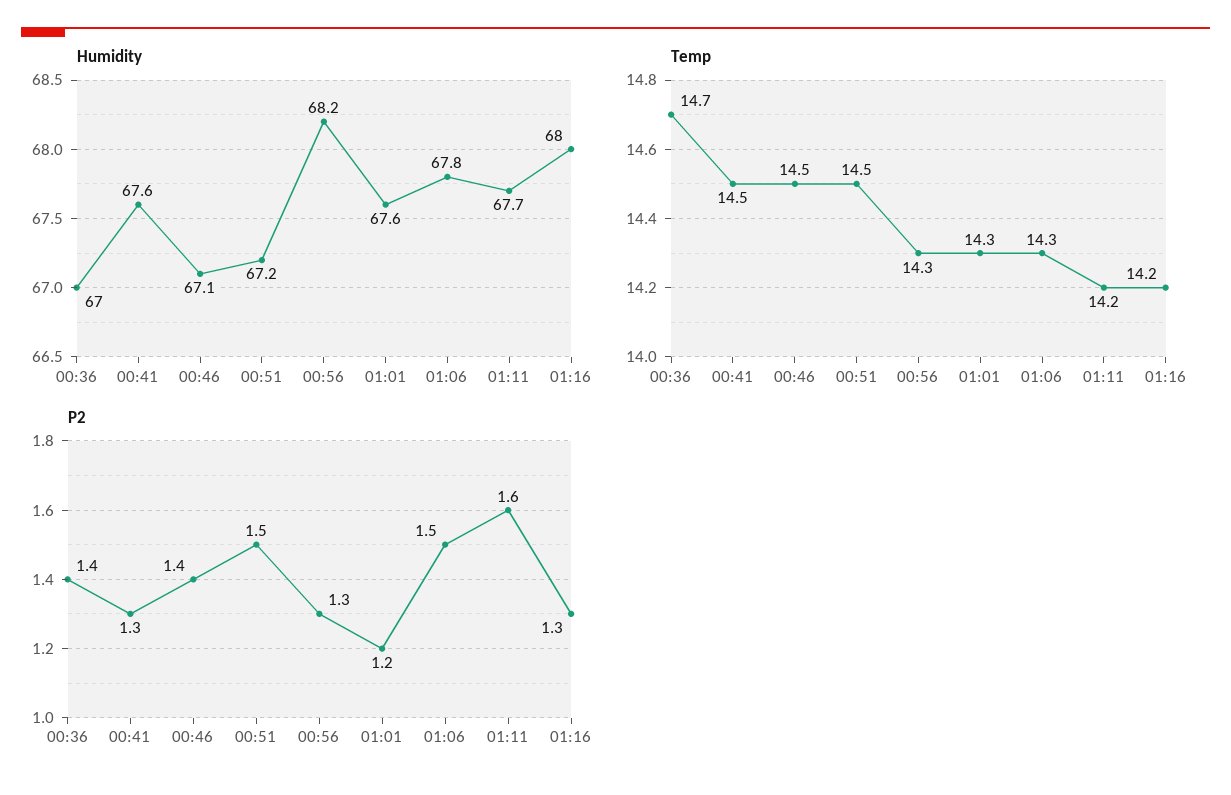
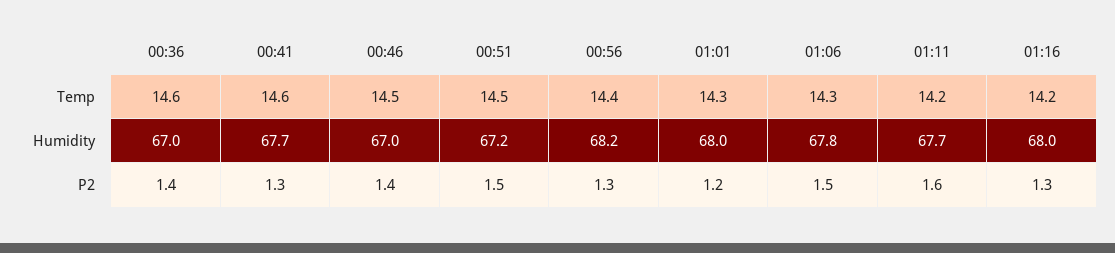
Humidity, 00:41: 67.6 -> 67.7
Humidity, 00:46: 67.1 -> 67
Humidity, 01:01: 67.6 -> 68
Temp, 00:36: 14.7 -> 14.6
Temp, 00:41: 14.5 -> 14.6
Temp, 00:56: 14.3 -> 14.4

